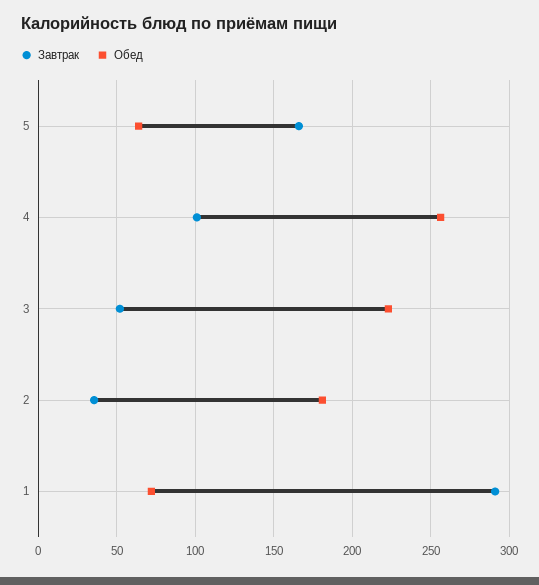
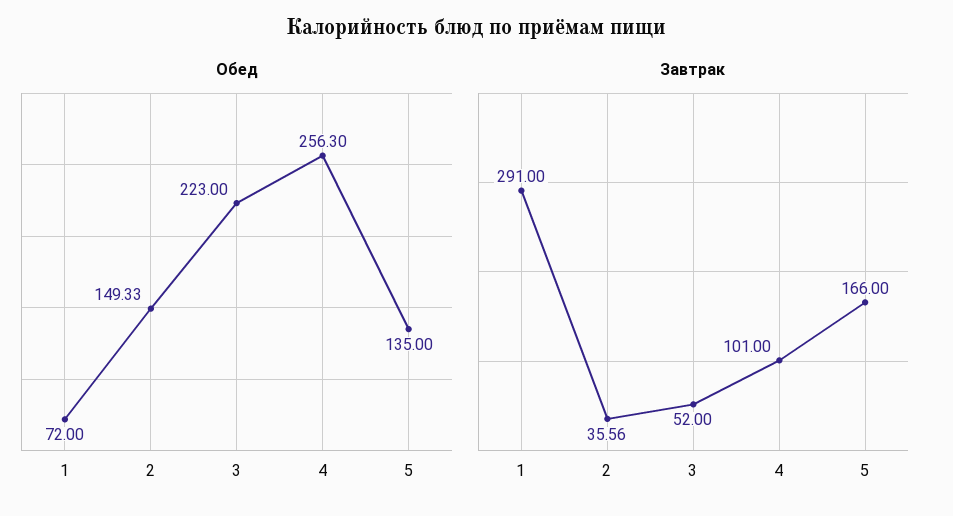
Обед, 5: 65 -> 135
Обед, 2: 180 -> 149.33

